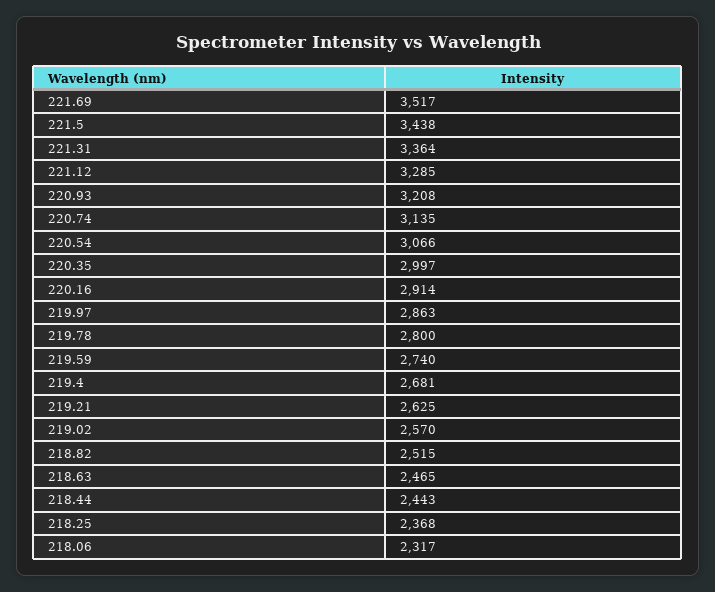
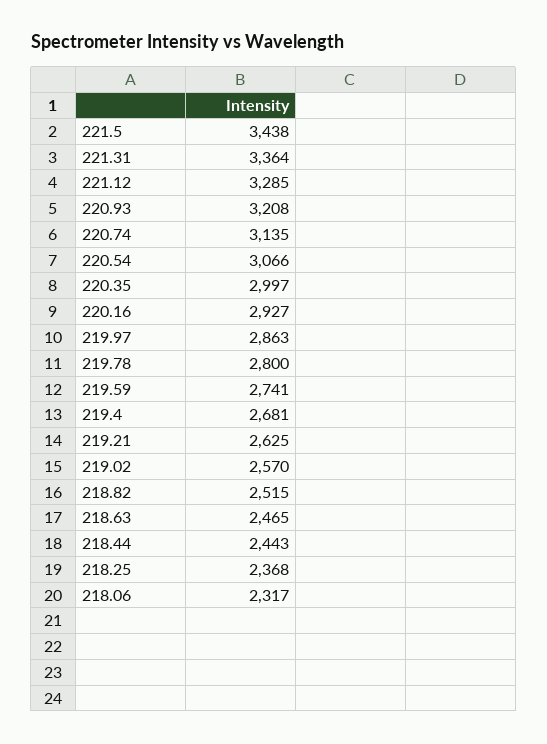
221.69: 3517 -> none
220.16: 2914 -> 2927
219.59: 2740 -> 2741

